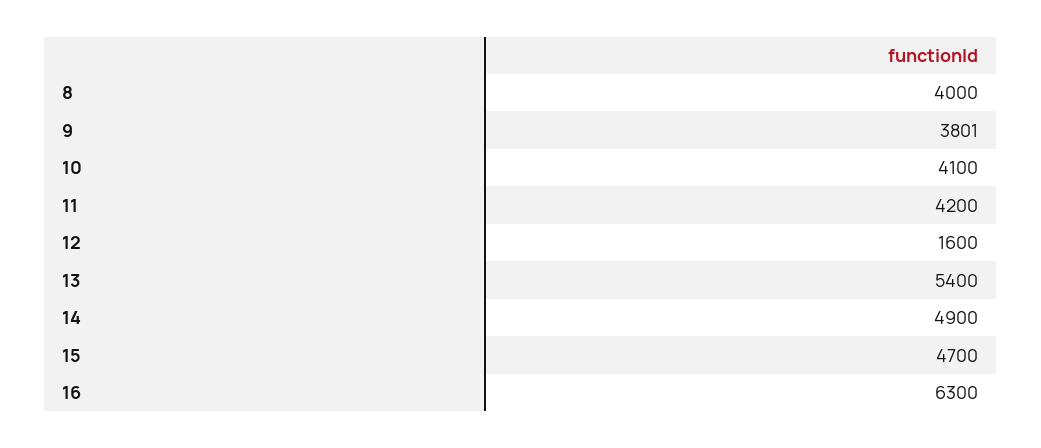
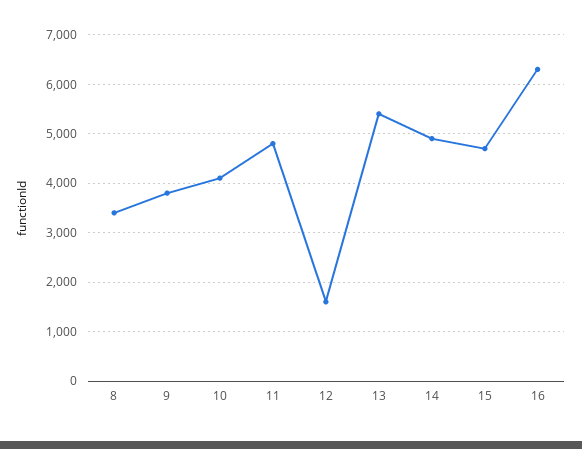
8: 4000 -> 3400
11: 4200 -> 4800

